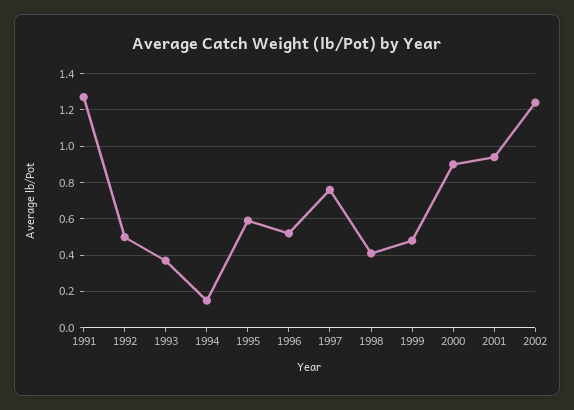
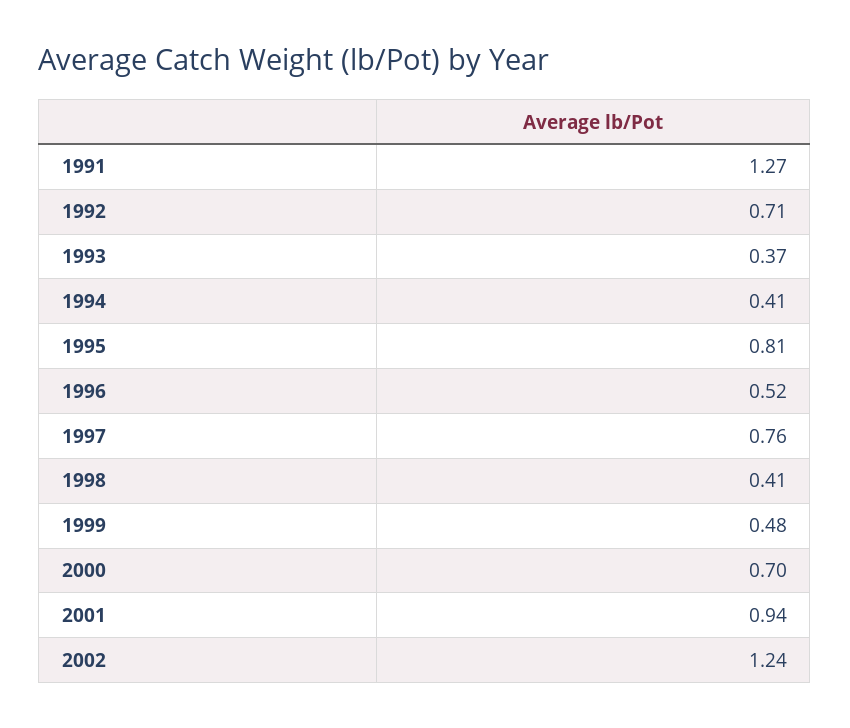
1992: 0.5 -> 0.71
1994: 0.15 -> 0.41
1995: 0.6 -> 0.81
2000: 0.9 -> 0.7

